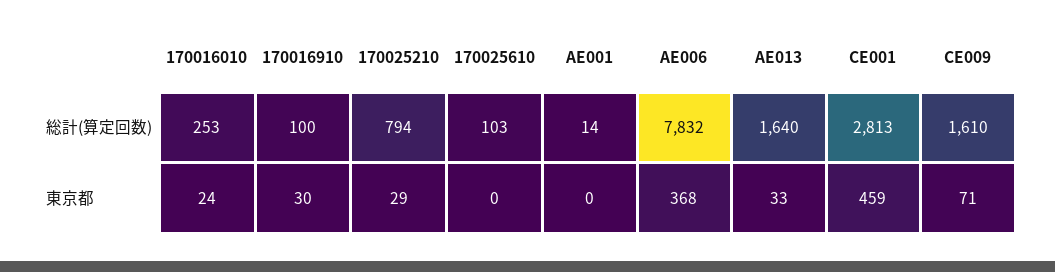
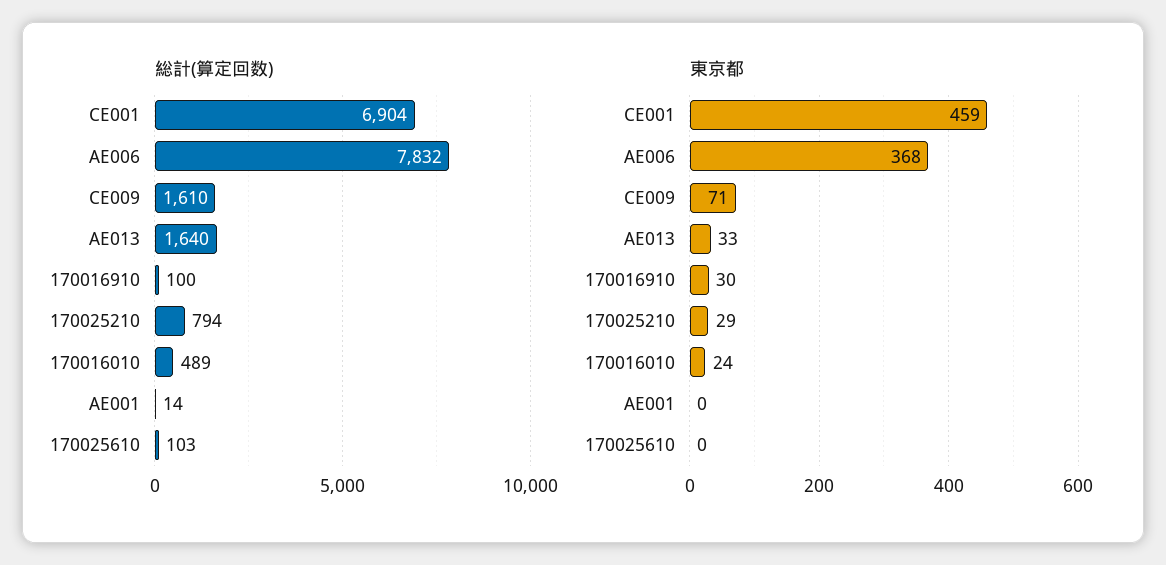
総計(算定回数), 170016010: 253 -> 489
総計(算定回数), CE001: 2813 -> 6904

